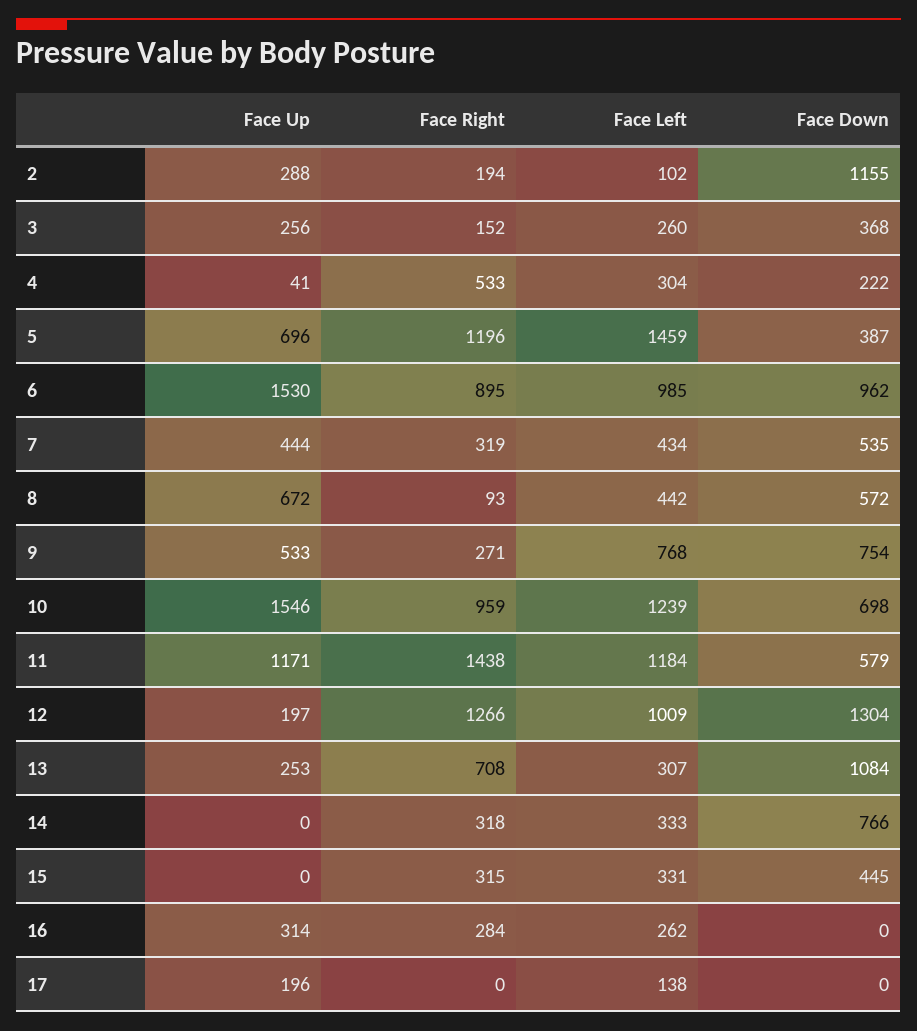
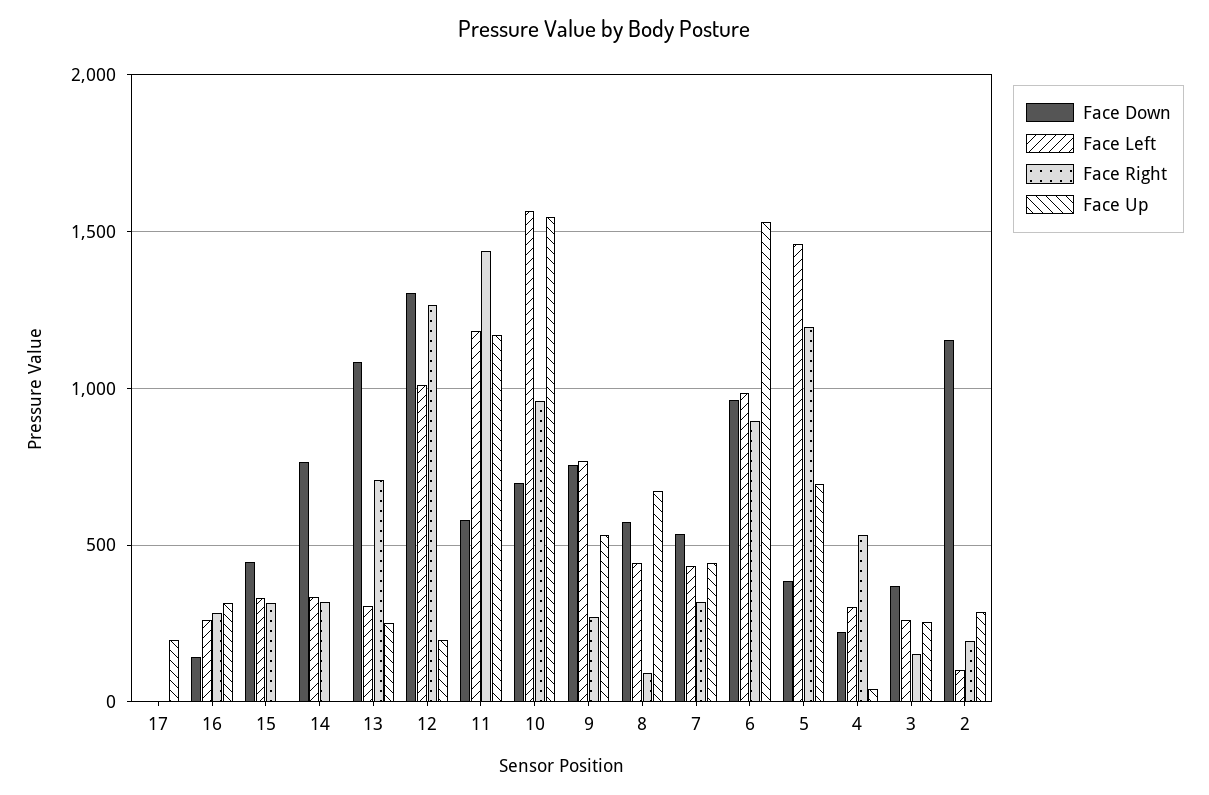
Face Left, 10: 1239 -> 1550
Face Down, 16: 0 -> 150
Face Left, 17: 138 -> 0

